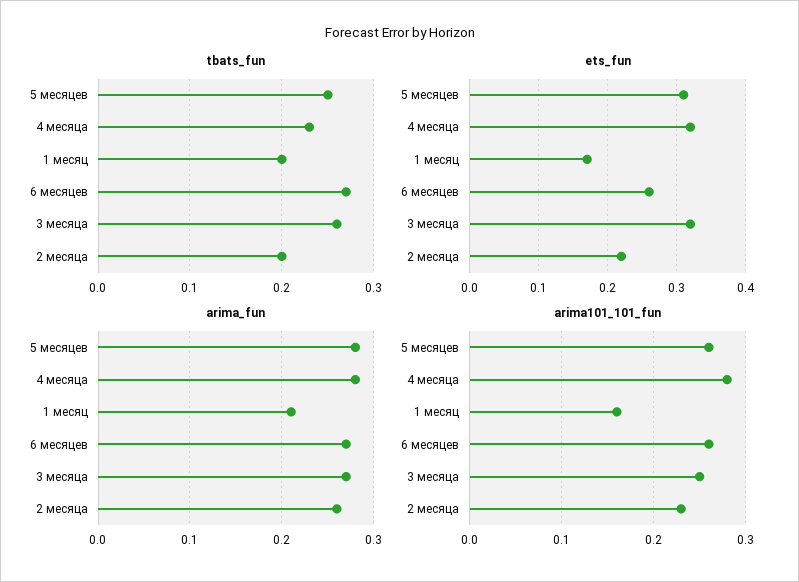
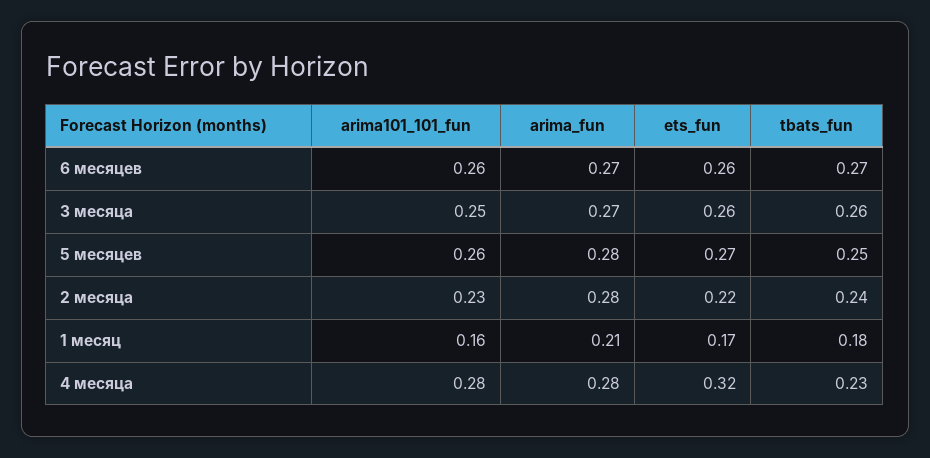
tbats_fun, 1 месяц: 0.2 -> 0.18
tbats_fun, 2 месяца: 0.2 -> 0.24
ets_fun, 5 месяцев: 0.31 -> 0.27
ets_fun, 3 месяца: 0.32 -> 0.26
arima_fun, 2 месяца: 0.26 -> 0.28

